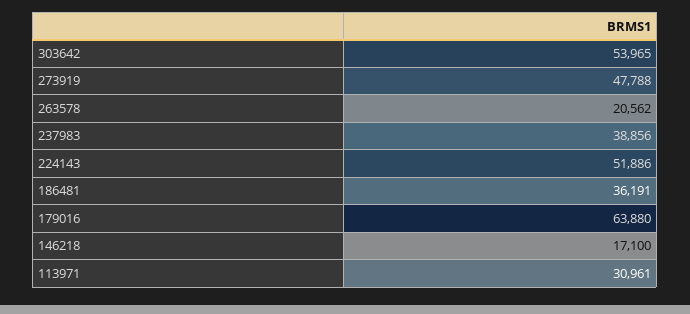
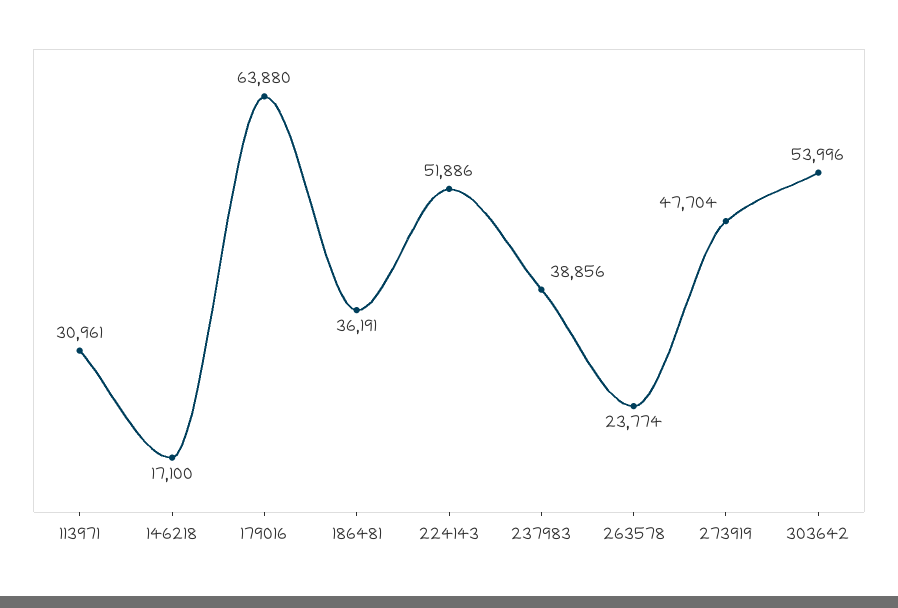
303642: 53965 -> 53996
273919: 47788 -> 47704
263578: 20562 -> 23774

